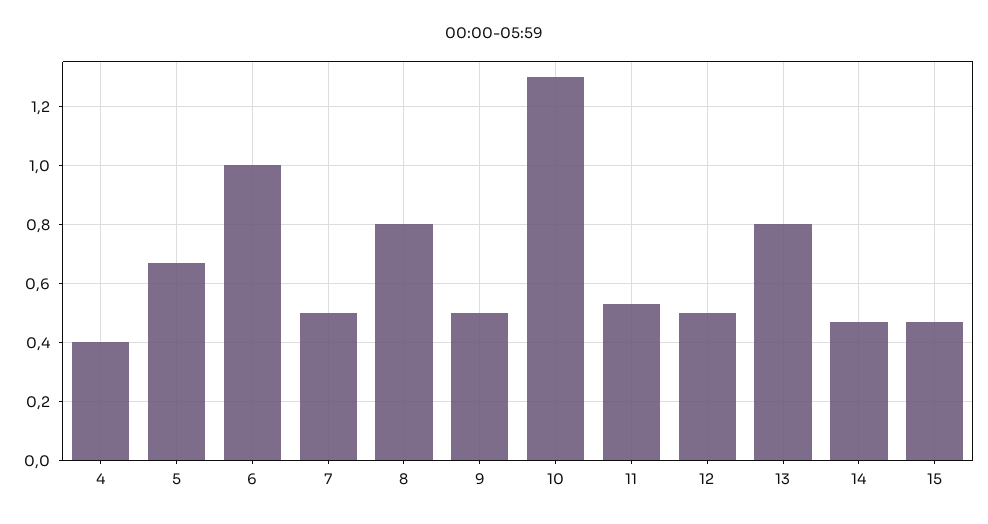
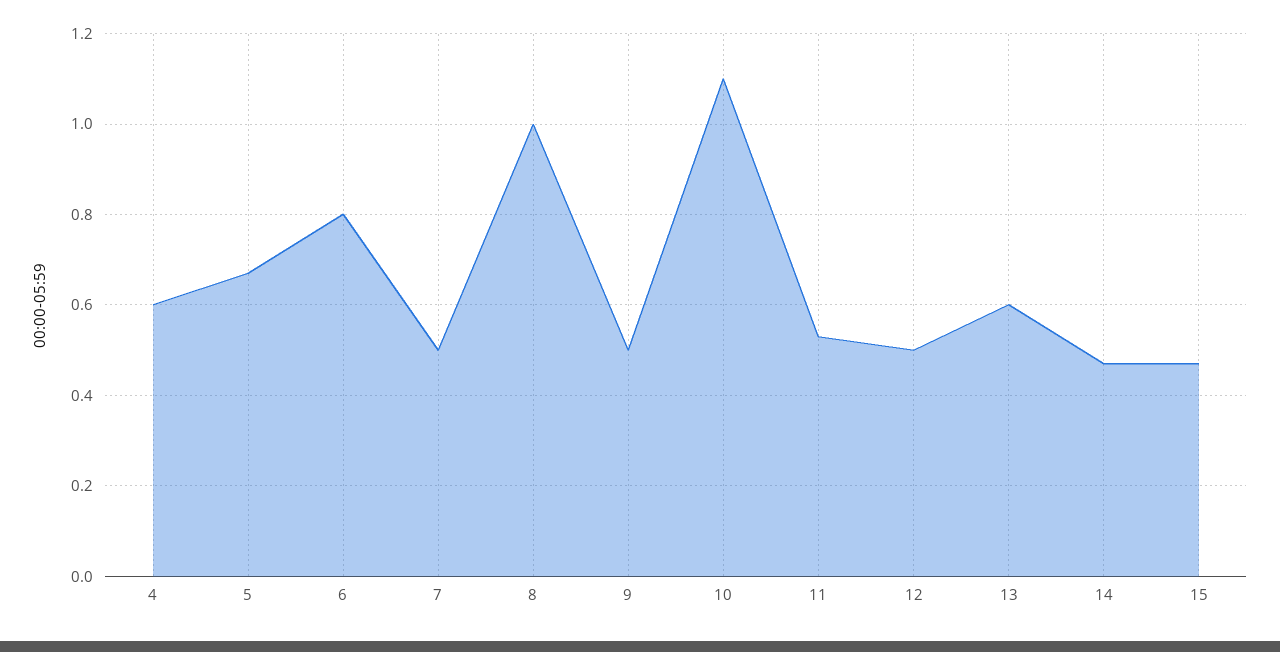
4: 0.4 -> 0.6
6: 1 -> 0.8
8: 0.8 -> 1
10: 1.3 -> 1.1
13: 0.8 -> 0.6

